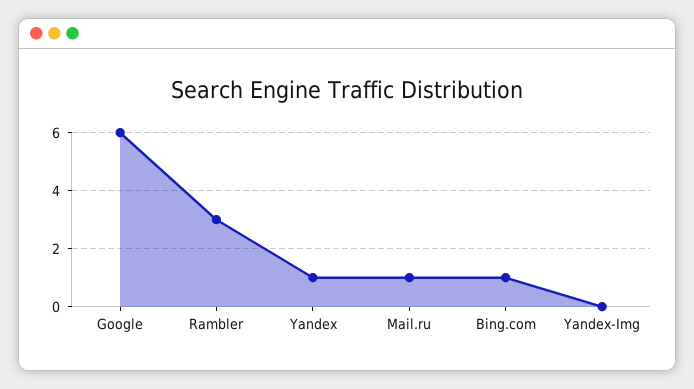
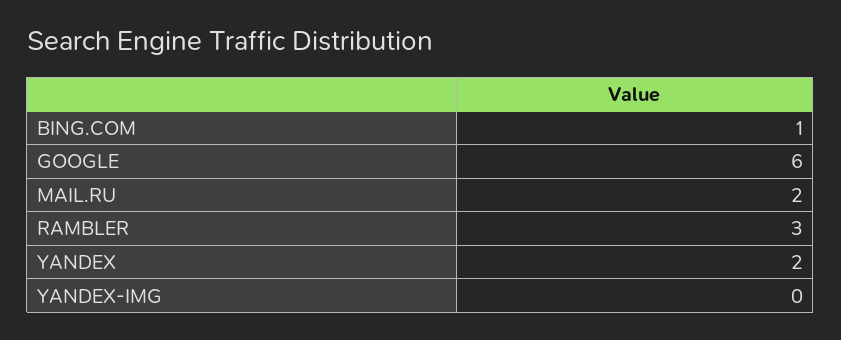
Yandex: 1 -> 2
Mail.ru: 1 -> 2

